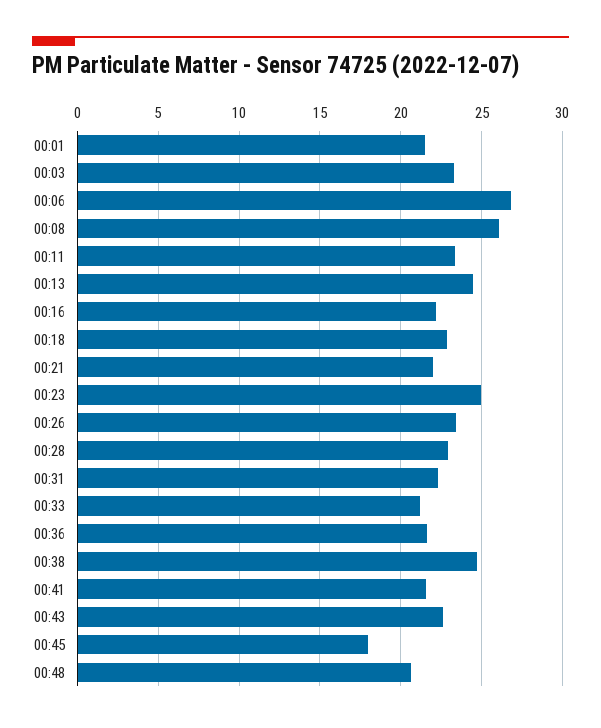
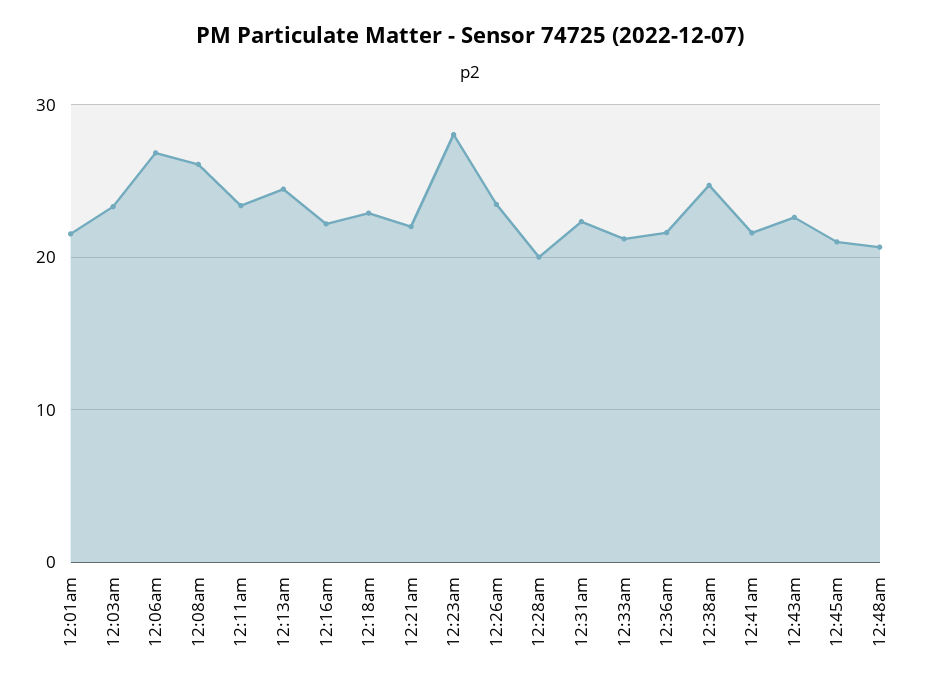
00:23: 25 -> 28
00:28: 23 -> 20
00:45: 18 -> 21

